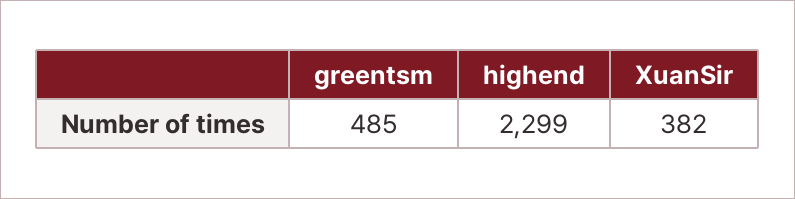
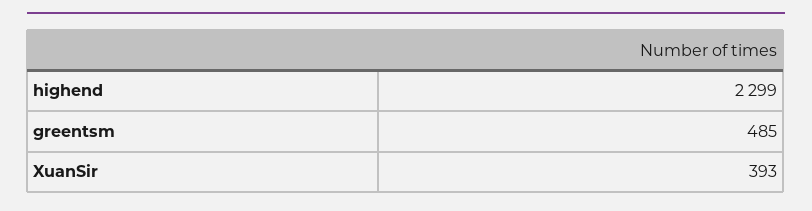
XuanSir: 382 -> 393

